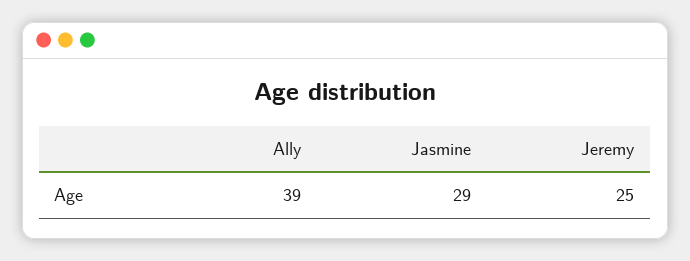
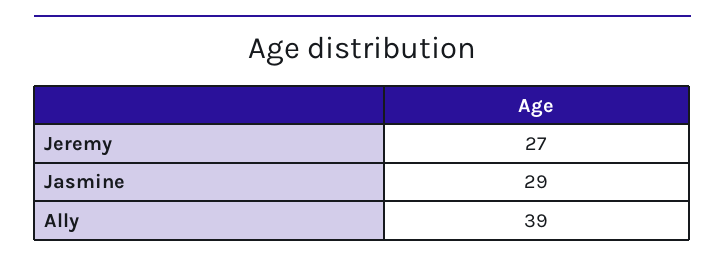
Jeremy: 25 -> 27

